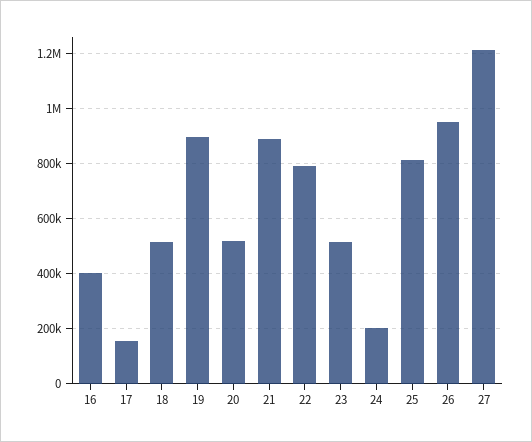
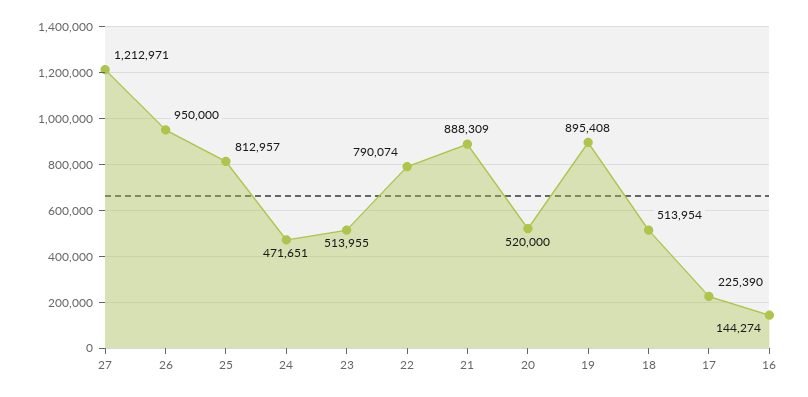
16: 400000 -> 144274
17: 150000 -> 225390
24: 200000 -> 471651

